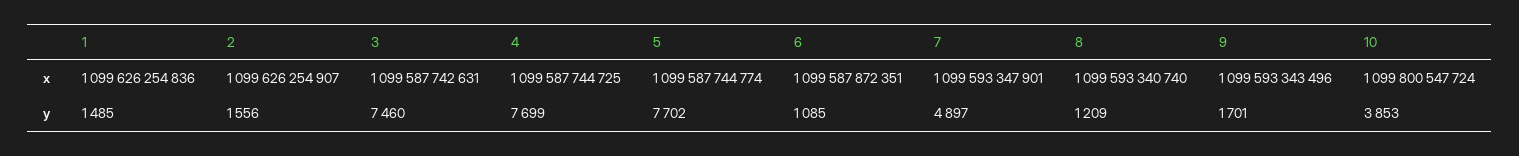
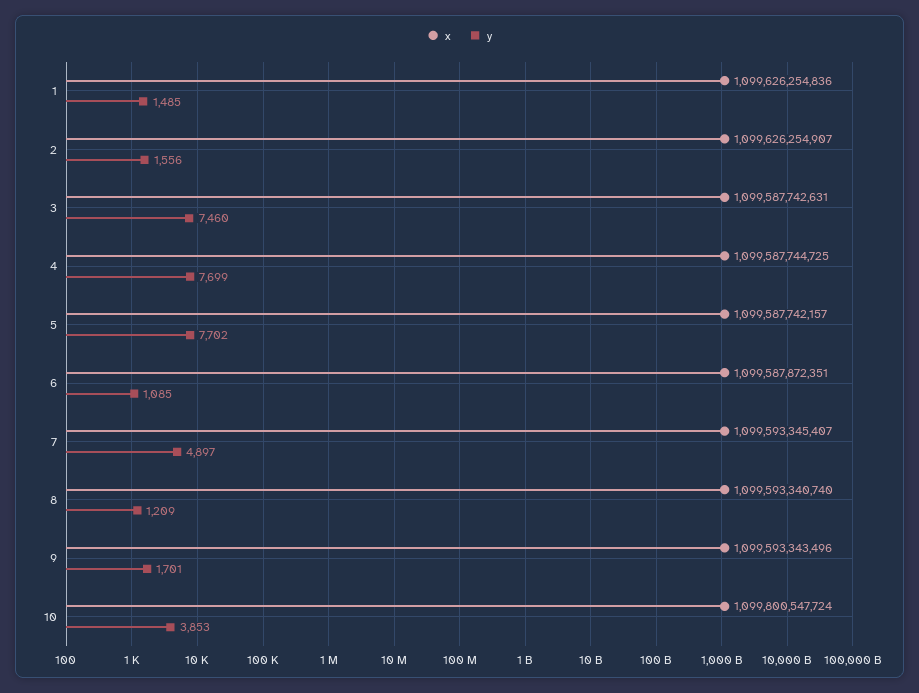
x, 5: 1099587744774 -> 1099587742157
x, 7: 1099593347901 -> 1099593345407

